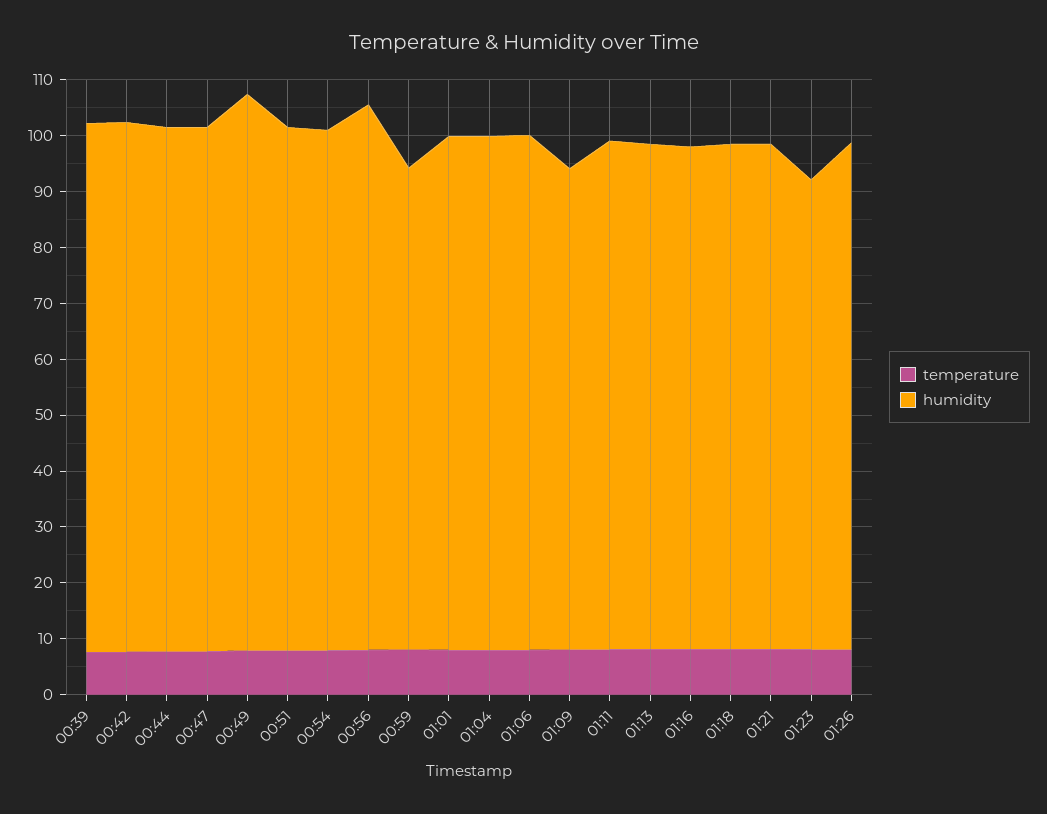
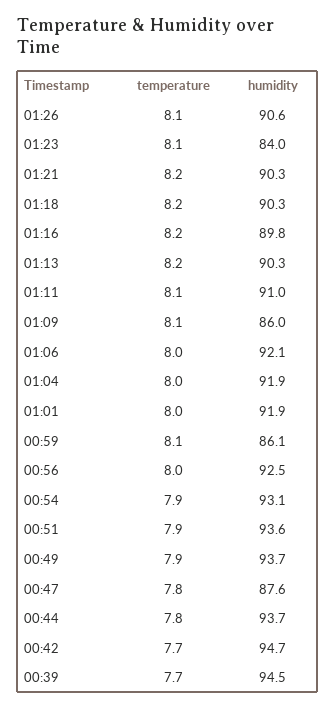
humidity, 00:47: 94 -> 87.6
humidity, 00:49: 100 -> 93.7
humidity, 00:56: 98 -> 92.5

